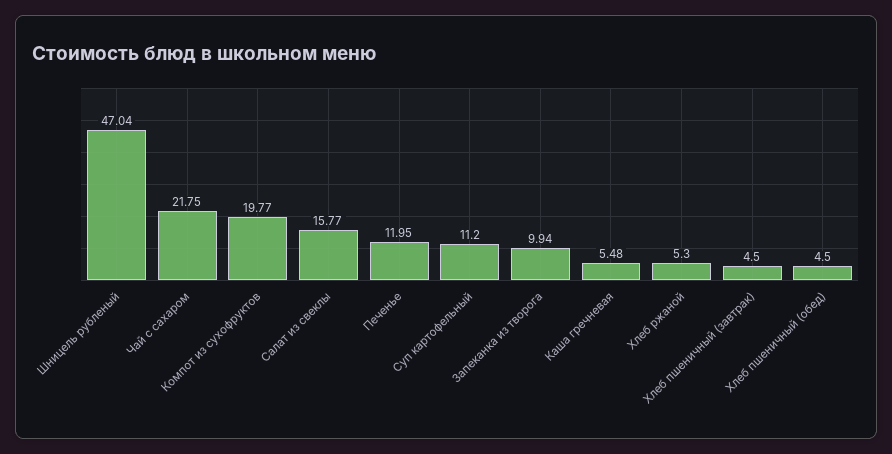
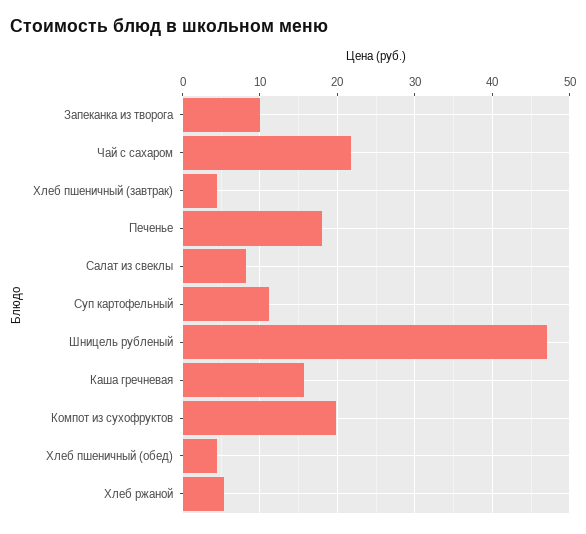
Салат из свеклы: 15.77 -> 8
Печенье: 11.95 -> 18
Каша гречневая: 5.48 -> 16

